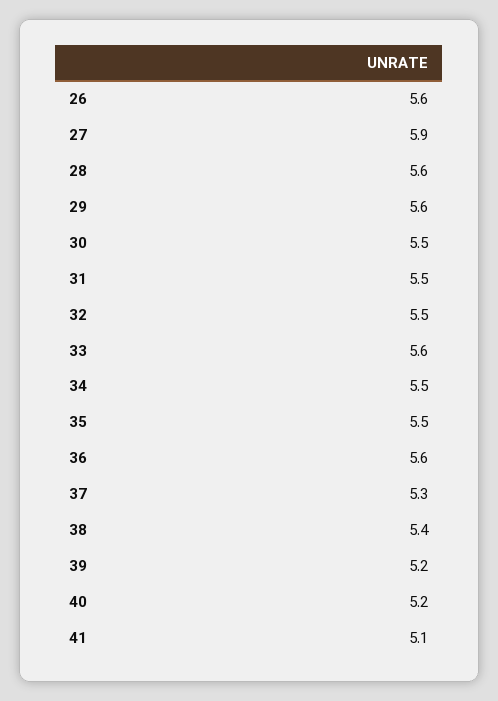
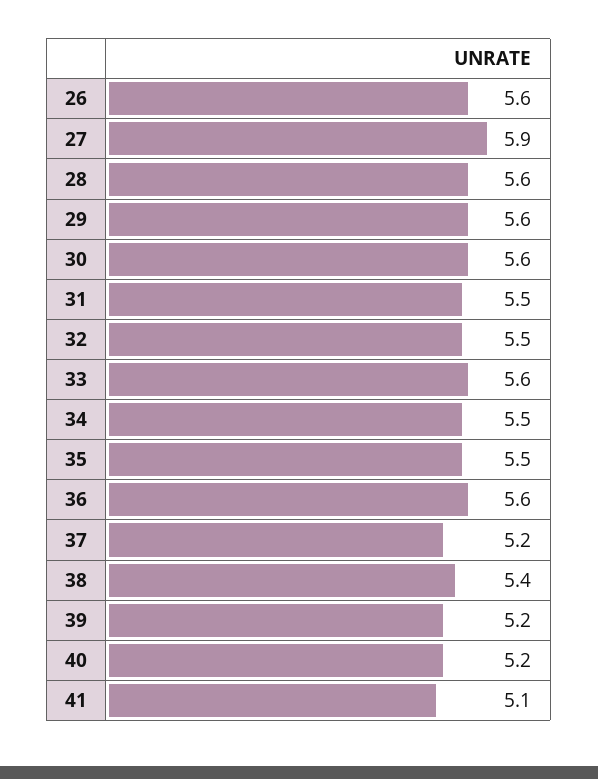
30: 5.5 -> 5.6
37: 5.3 -> 5.2

